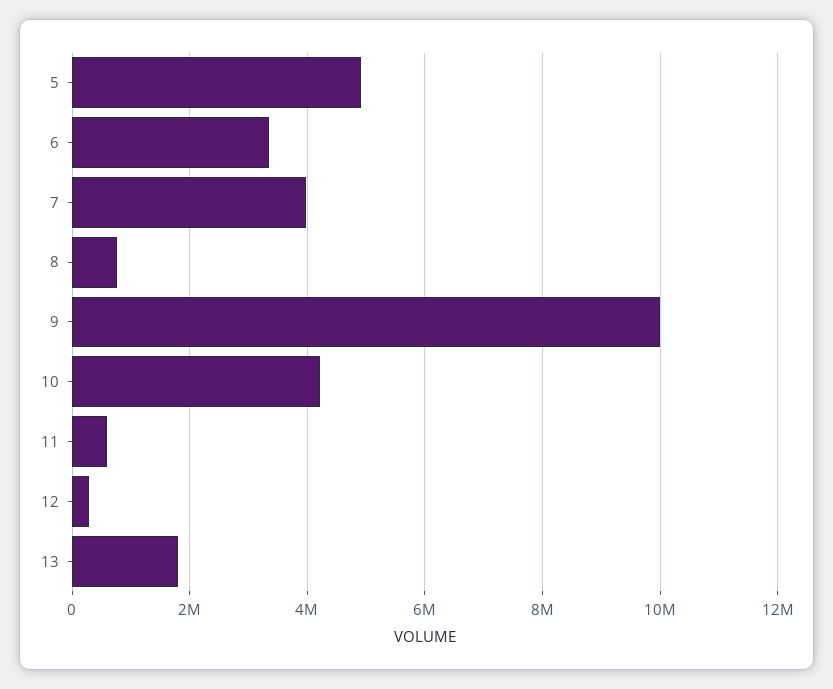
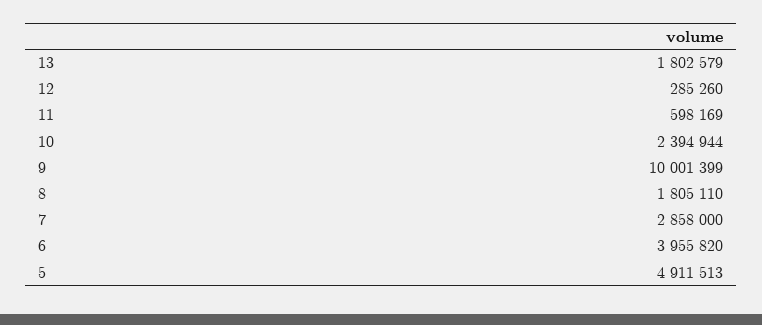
6: 3400000 -> 3955820
7: 4000000 -> 2858000
8: 800000 -> 1805110
10: 4200000 -> 2394944

